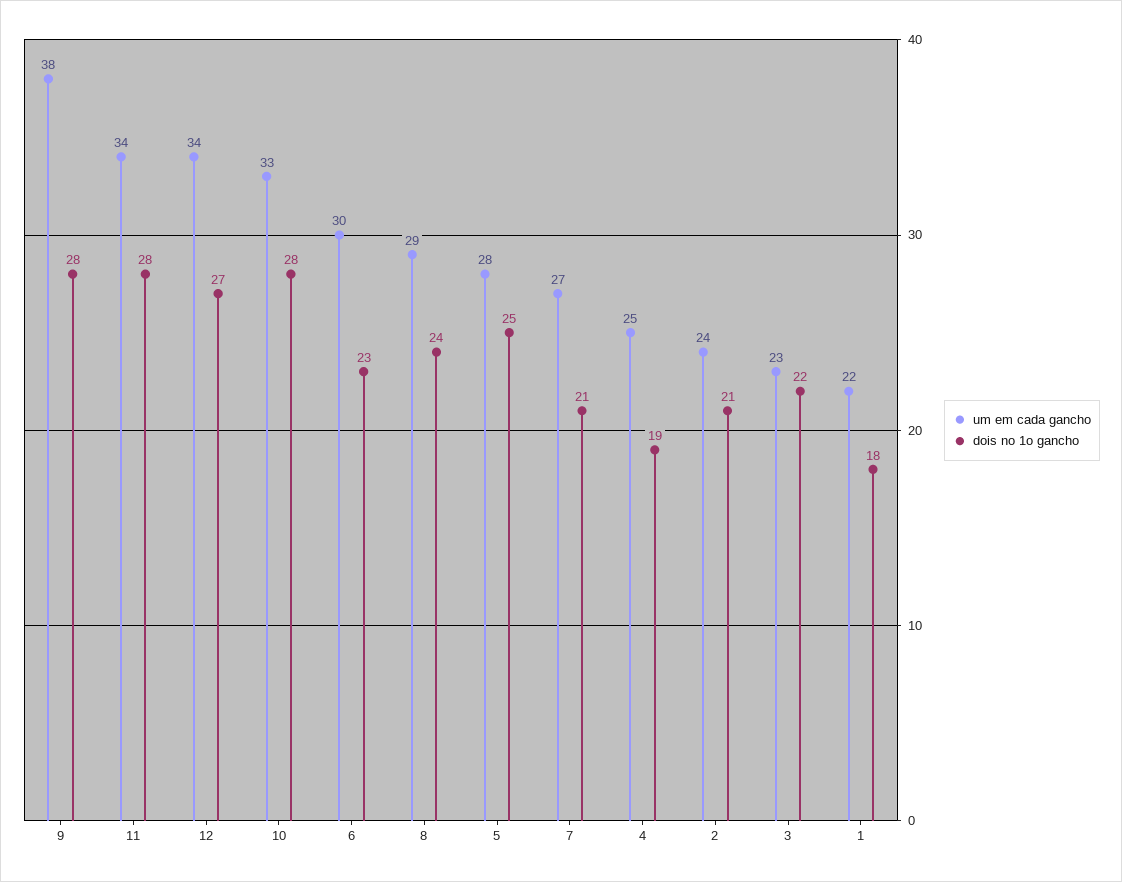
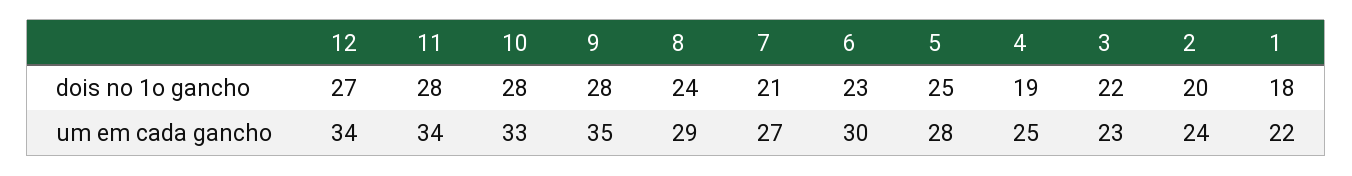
um em cada gancho, 9: 38 -> 35
dois no 1o gancho, 2: 21 -> 20

